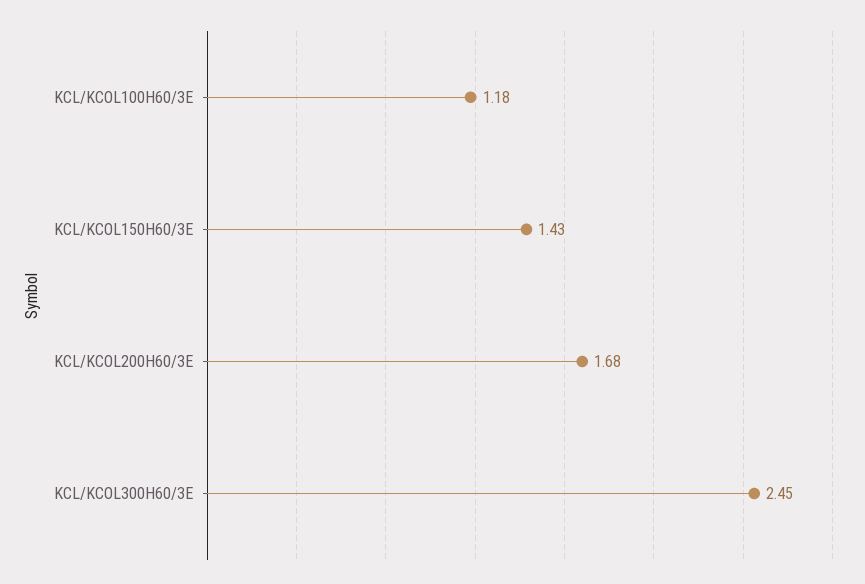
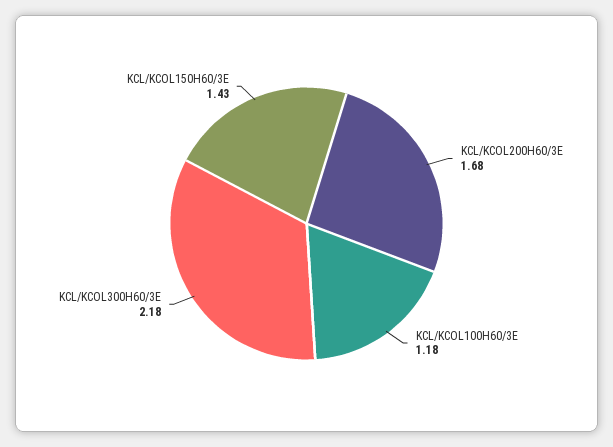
KCL/KCOL300H60/3E: 2.45 -> 2.18

